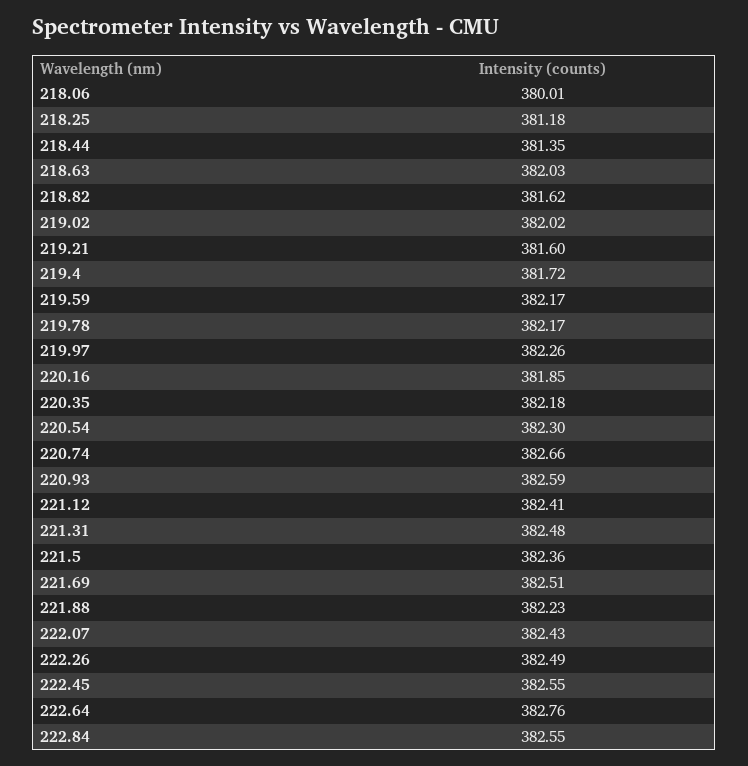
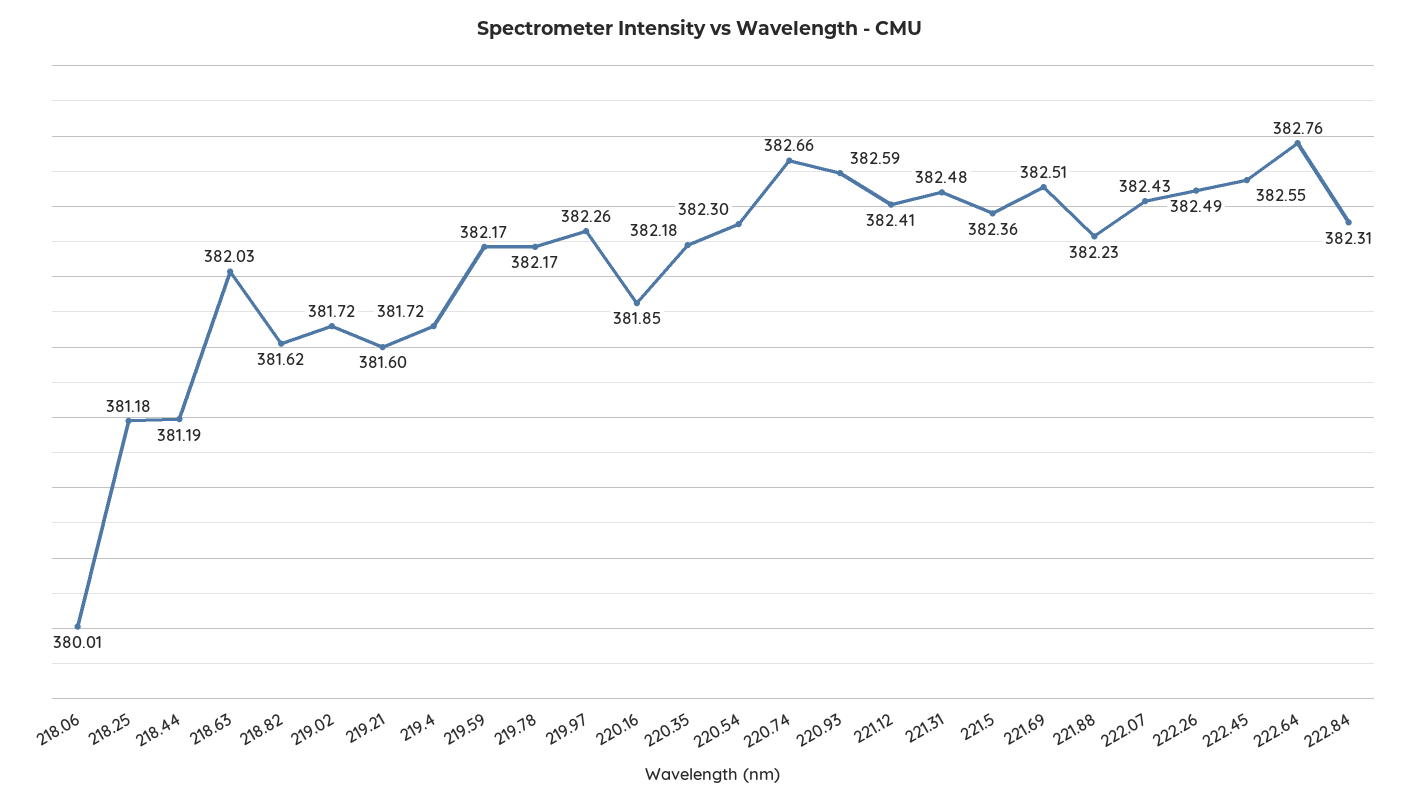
218.44: 381.35 -> 381.19
219.02: 382.02 -> 381.72
222.84: 382.55 -> 382.31

